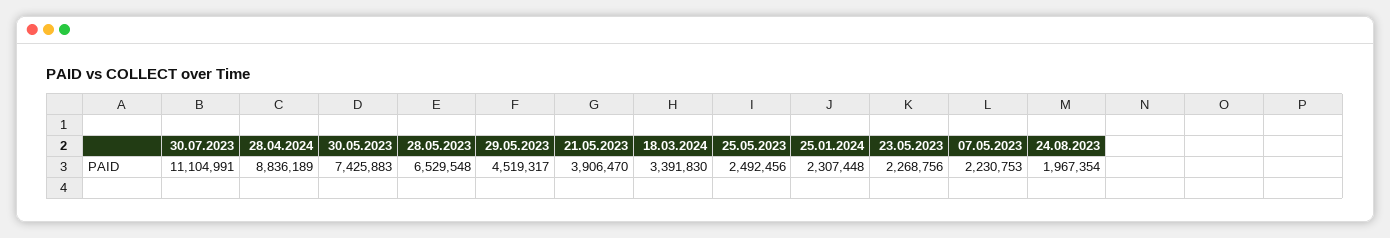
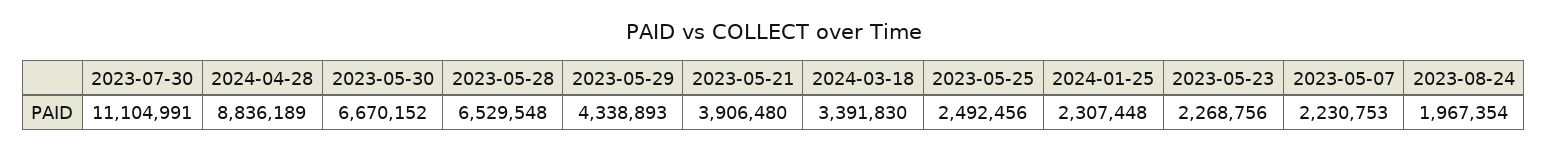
30.05.2023: 7425883 -> 6670152
29.05.2023: 4519317 -> 4338893
21.05.2023: 3906470 -> 3906480

